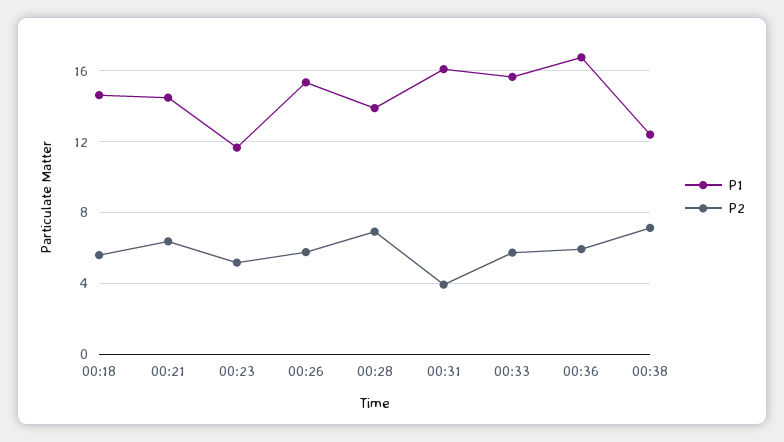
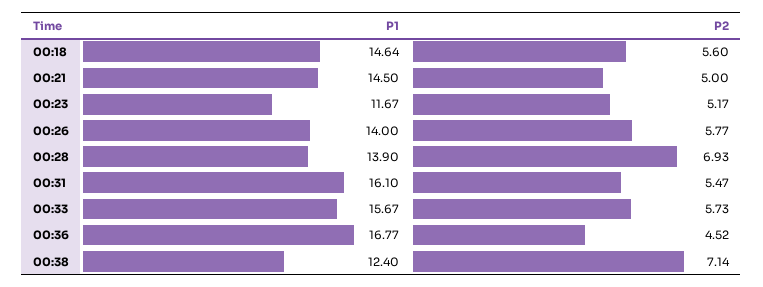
P2, 00:21: 6.5 -> 5
P1, 00:26: 15.5 -> 14
P2, 00:31: 4 -> 5.47
P2, 00:36: 6 -> 4.52

